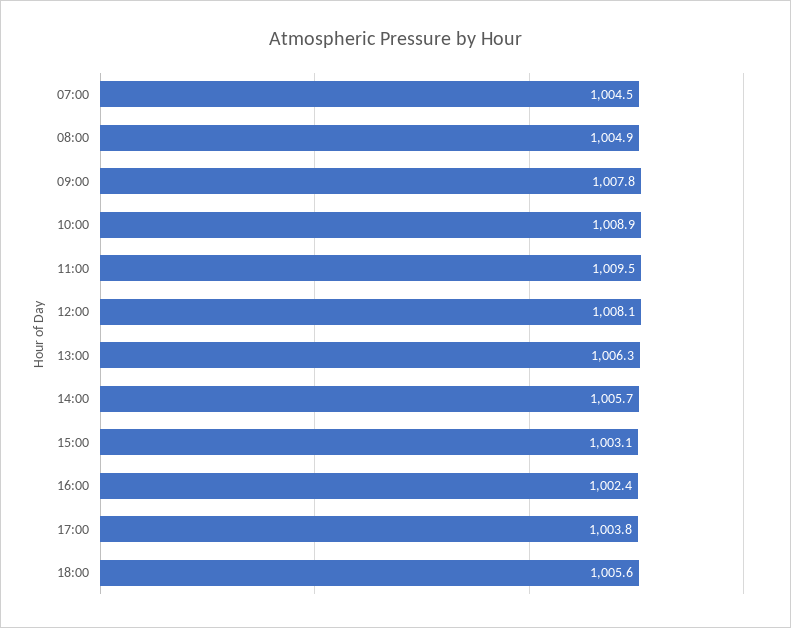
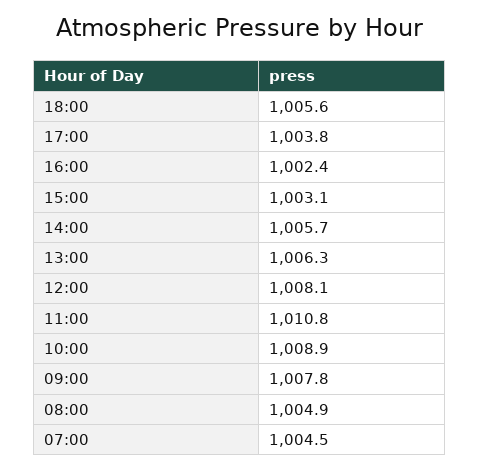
11:00: 1009.5 -> 1010.8

